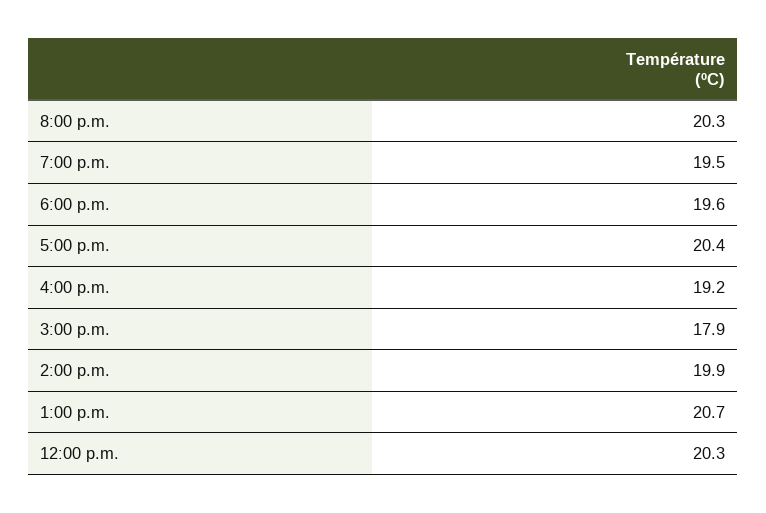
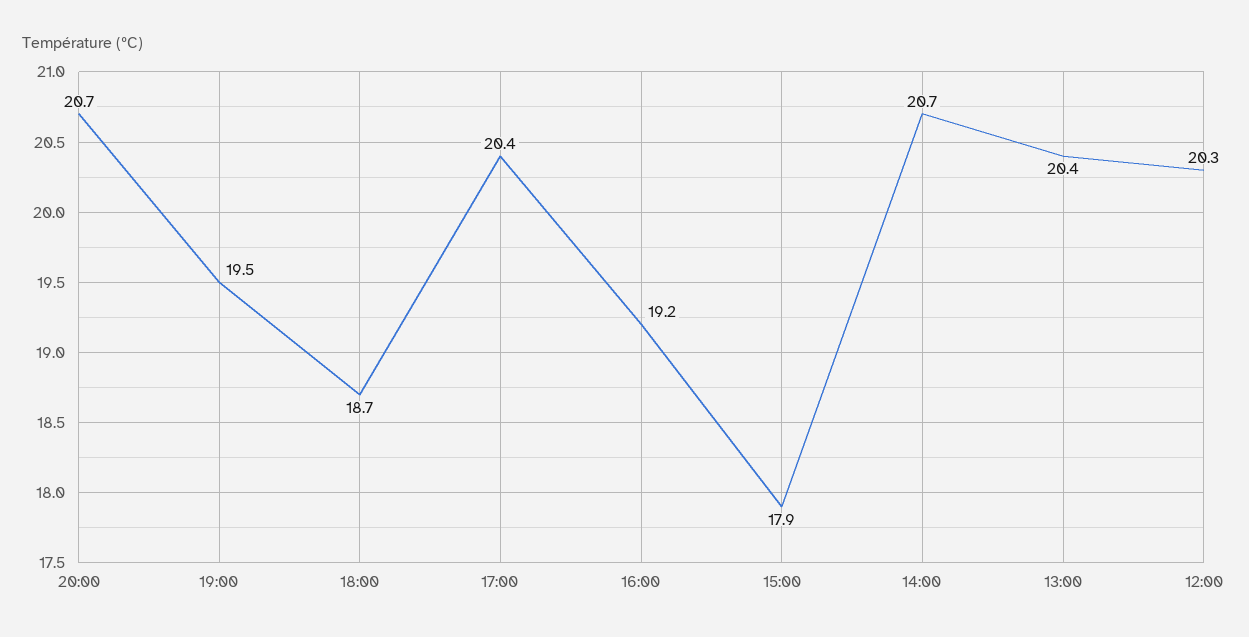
8:00 p.m.: 20.3 -> 20.7
6:00 p.m.: 19.6 -> 18.7
2:00 p.m.: 19.9 -> 20.7
1:00 p.m.: 20.7 -> 20.4

